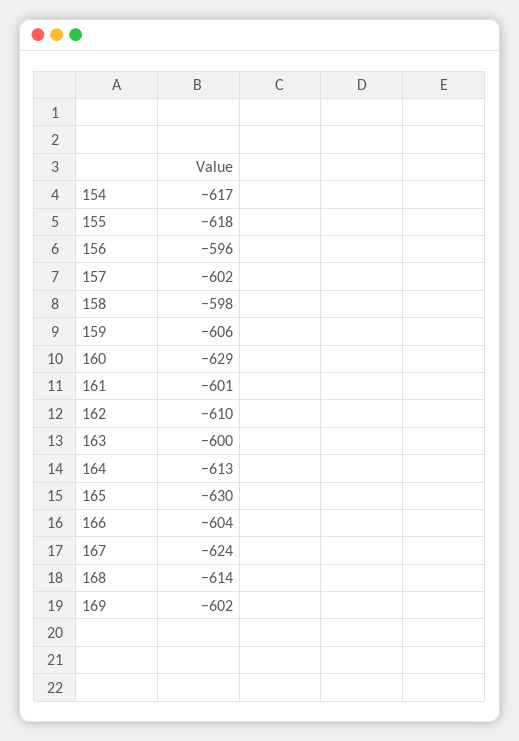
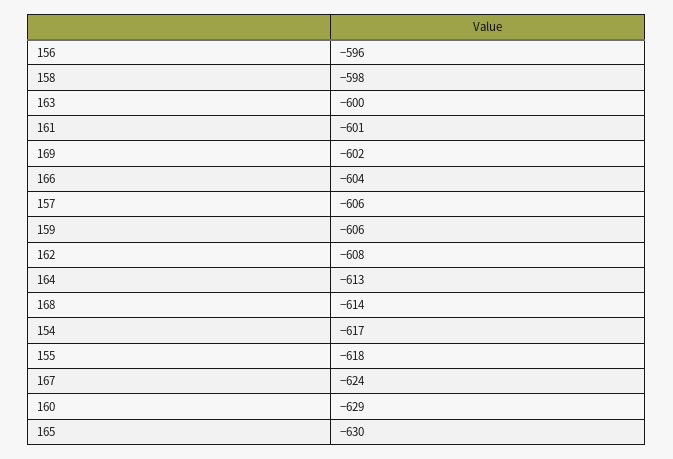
157: -602 -> -606
162: -610 -> -608

